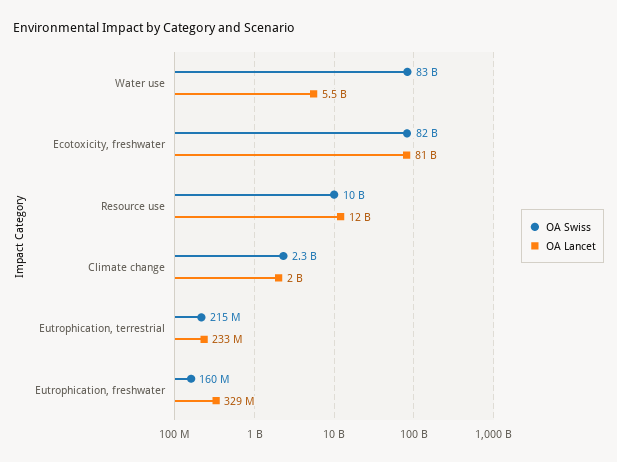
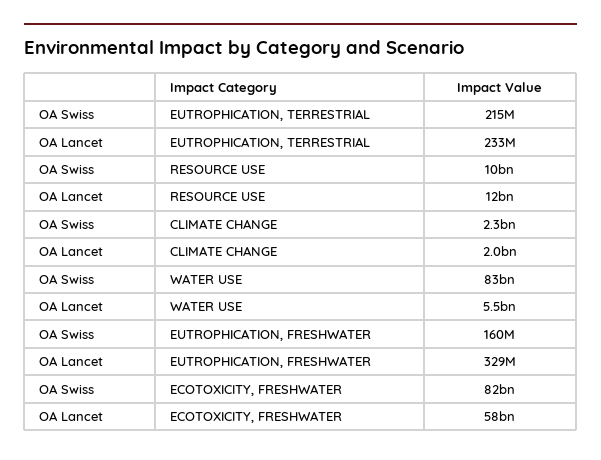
OA Lancet, Ecotoxicity, freshwater: 81000000000 -> 58000000000

